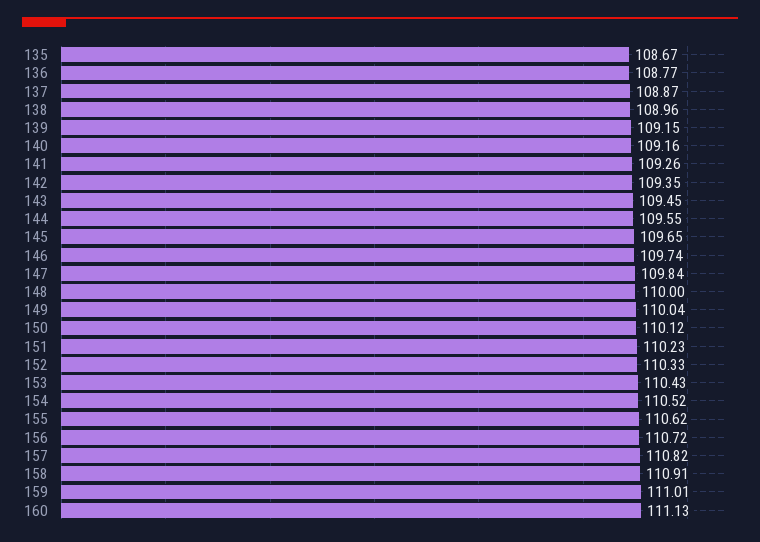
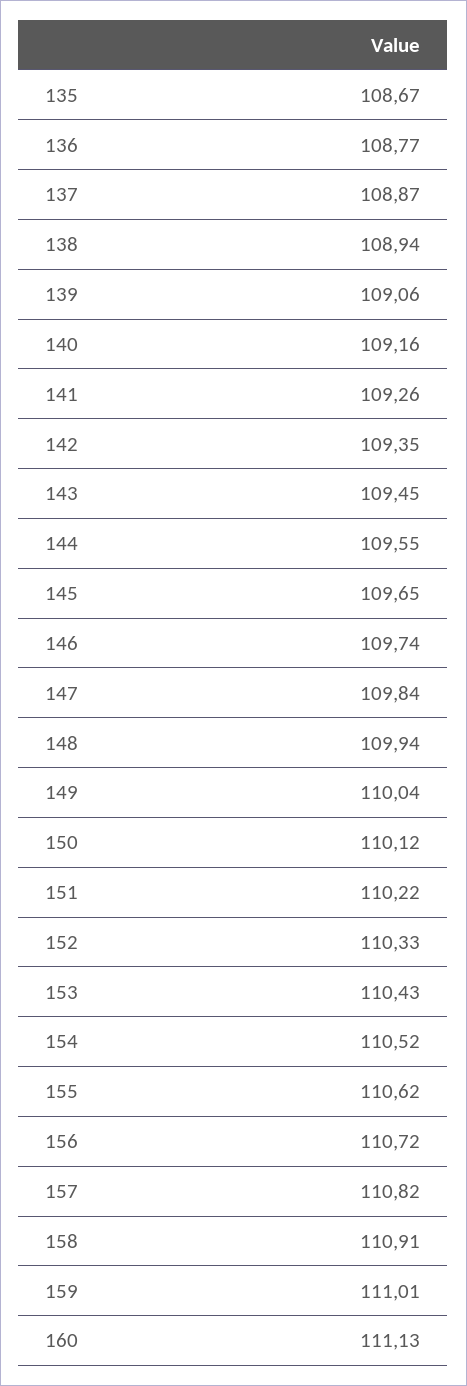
138: 108.96 -> 108.94
139: 109.15 -> 109.06
148: 110 -> 109.94
151: 110.23 -> 110.22

